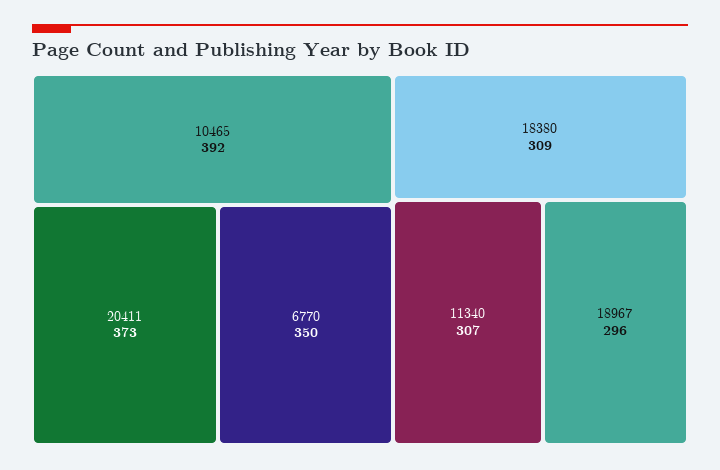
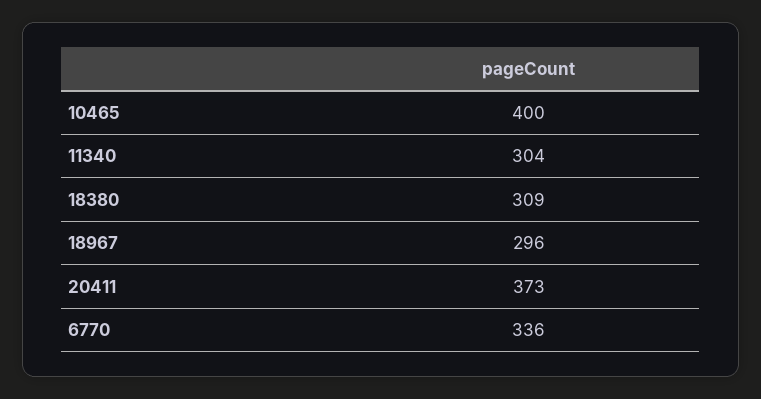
10465: 392 -> 400
6770: 350 -> 336
11340: 307 -> 304

